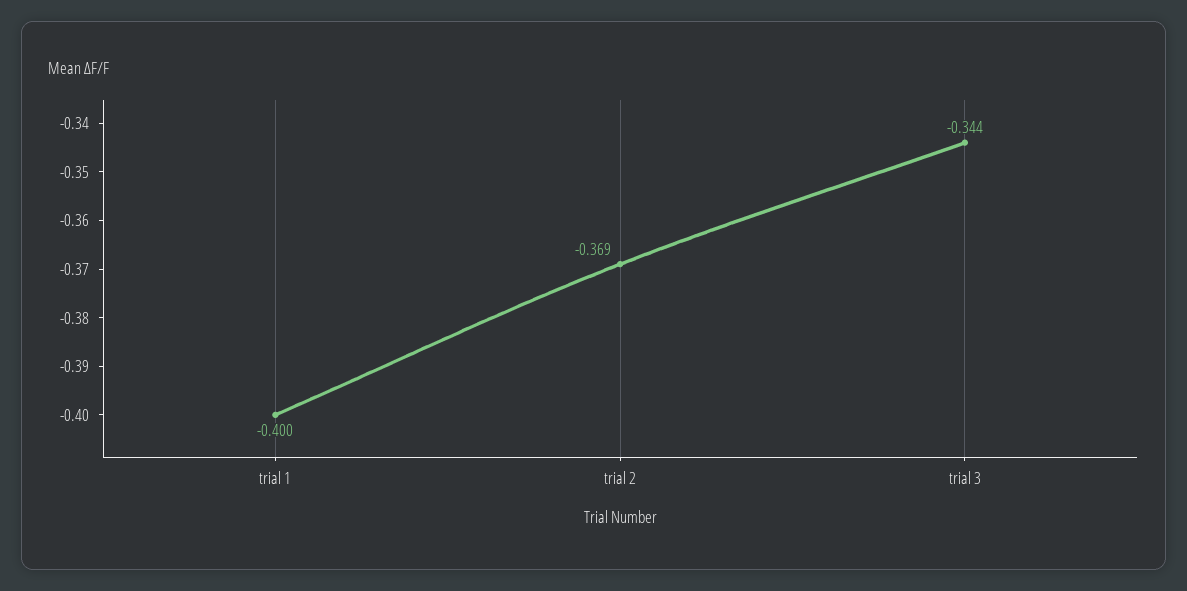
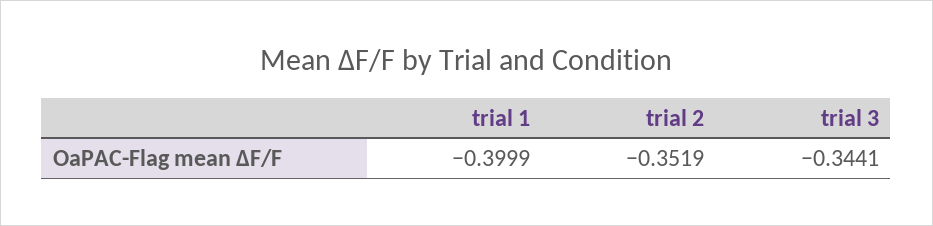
trial 2: -0.369 -> -0.3519

